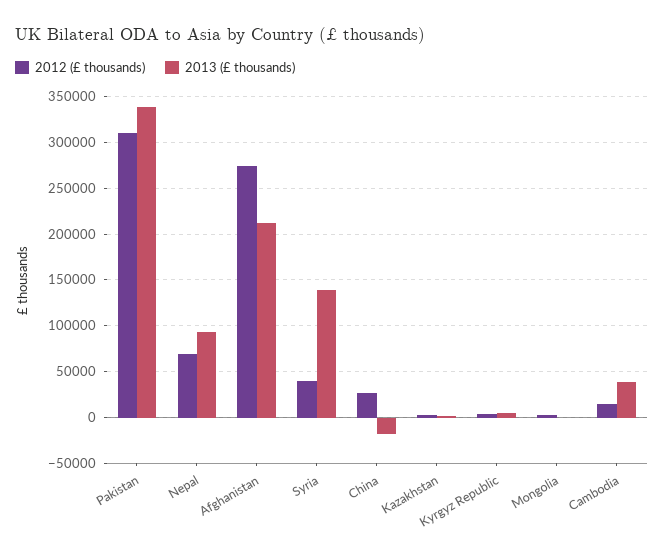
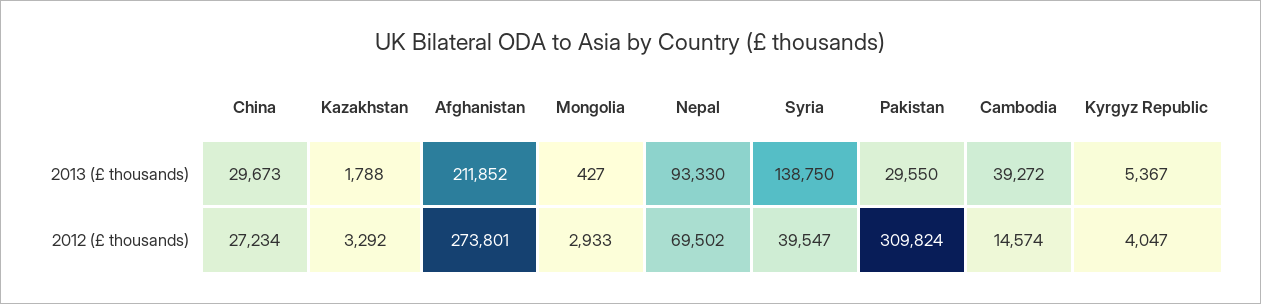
2013 (£ thousands), Pakistan: 340000 -> 29550
2013 (£ thousands), China: -20000 -> 29673

